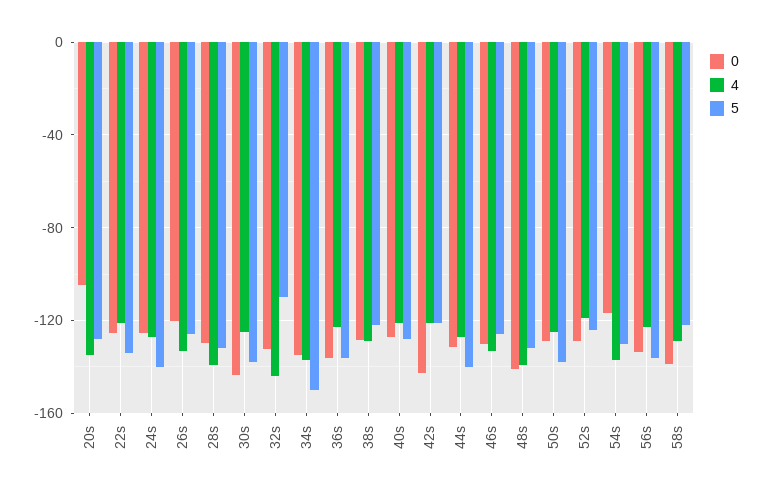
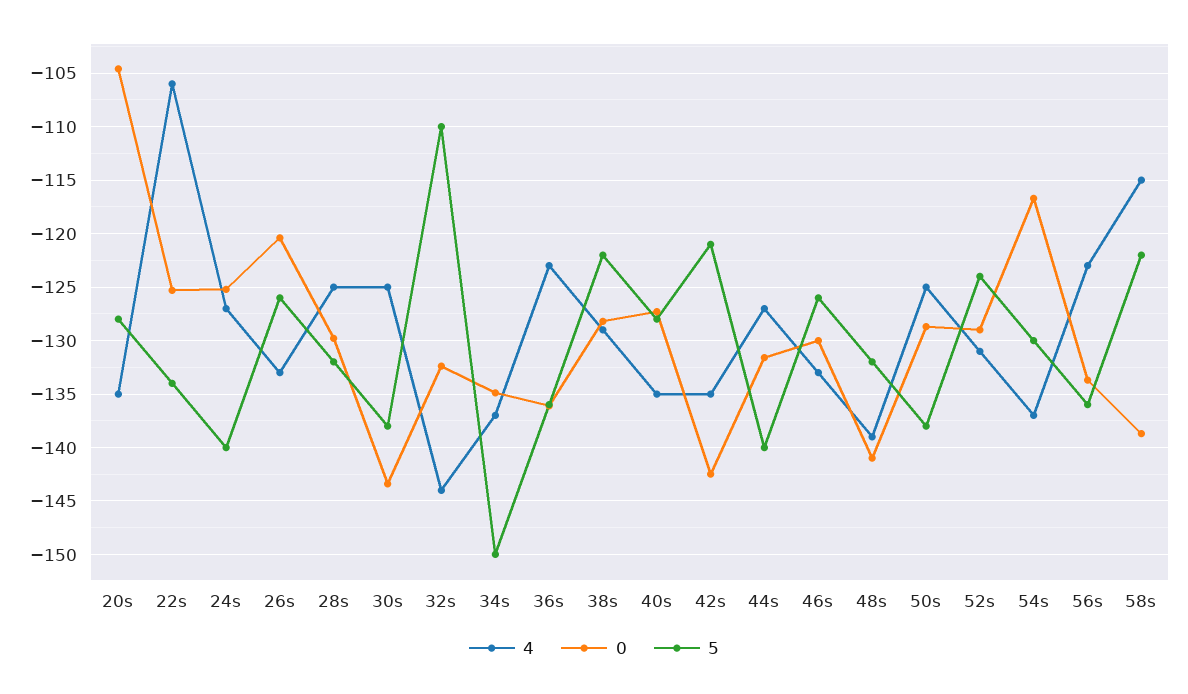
4, 22s: -120 -> -106
4, 28s: -140 -> -125
4, 40s: -120 -> -135
4, 42s: -120 -> -135
4, 52s: -120 -> -131
4, 58s: -130 -> -115

